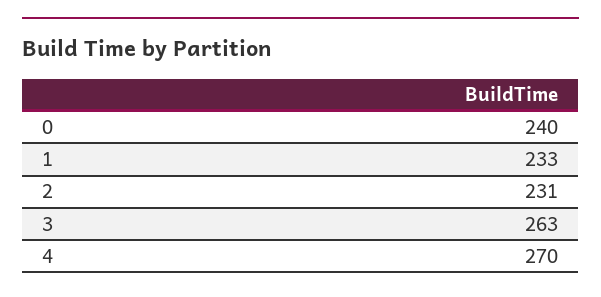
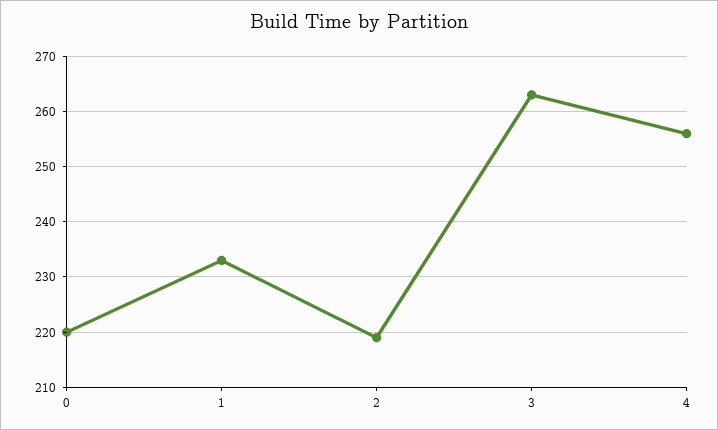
0: 240 -> 220
2: 231 -> 220
4: 270 -> 255

